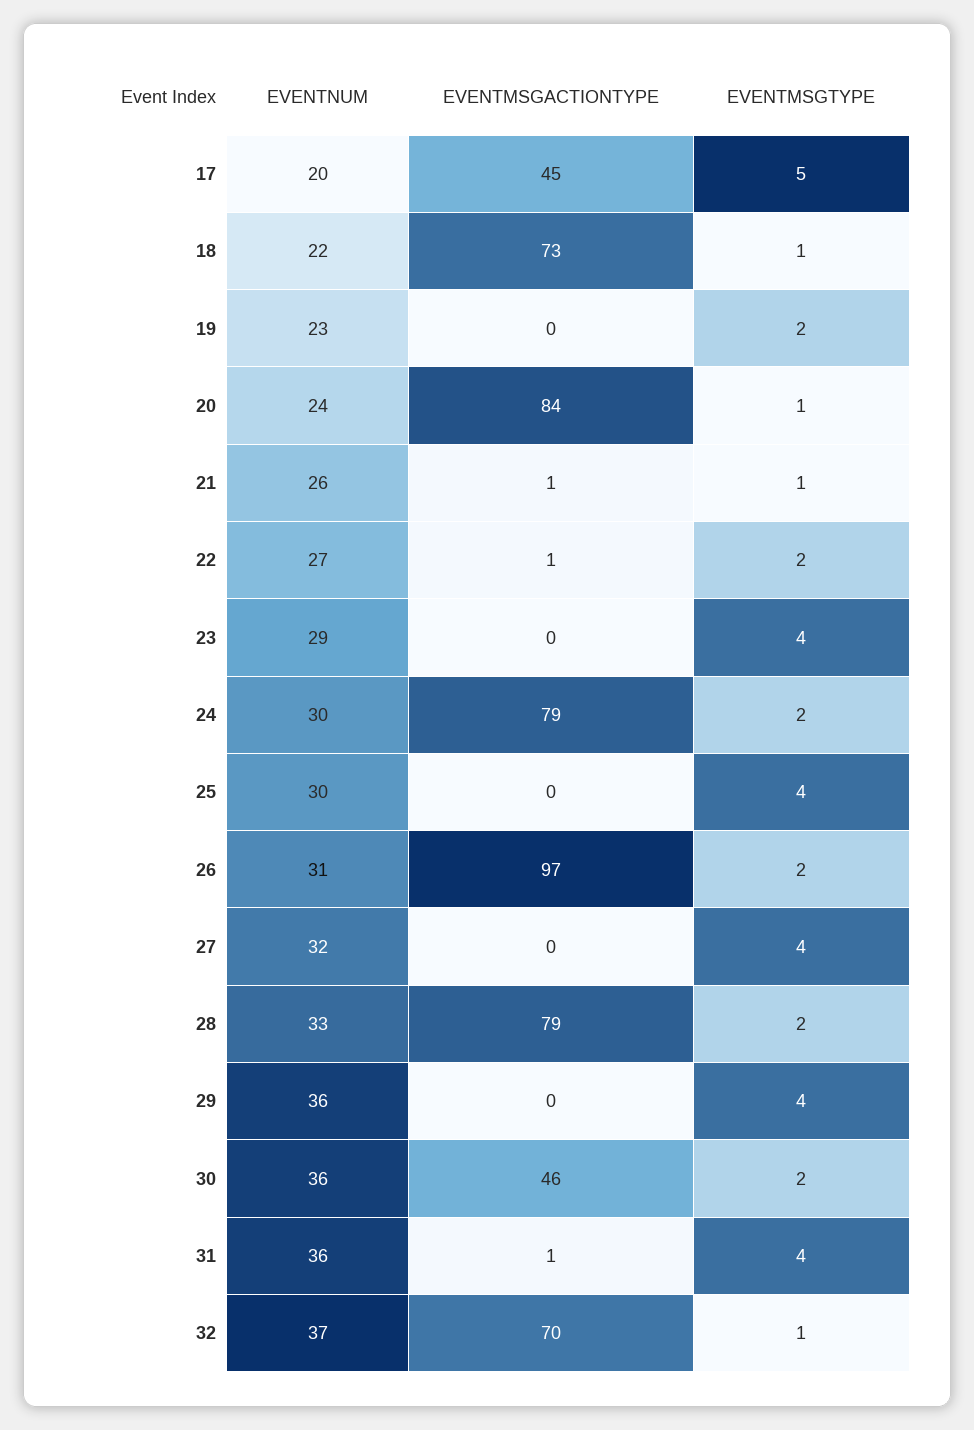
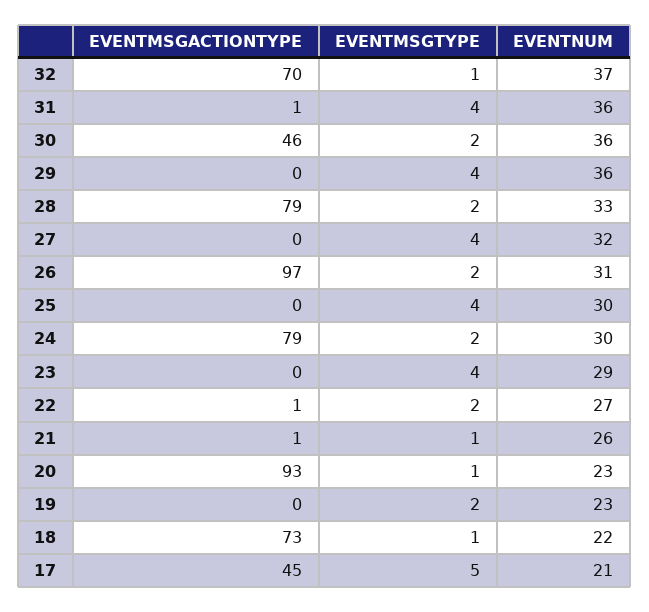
EVENTNUM, 17: 20 -> 21
EVENTNUM, 20: 24 -> 23
EVENTMSGACTIONTYPE, 20: 84 -> 93

